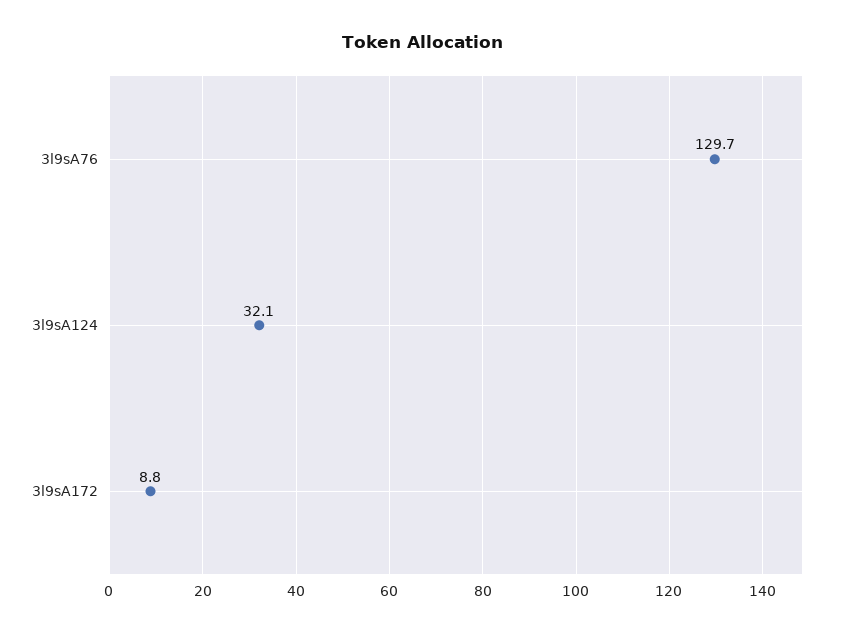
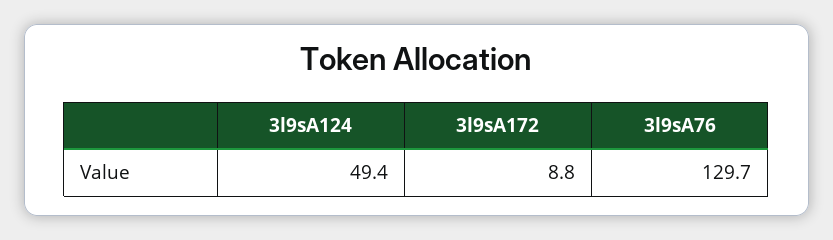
3l9sA124: 32.1 -> 49.4

